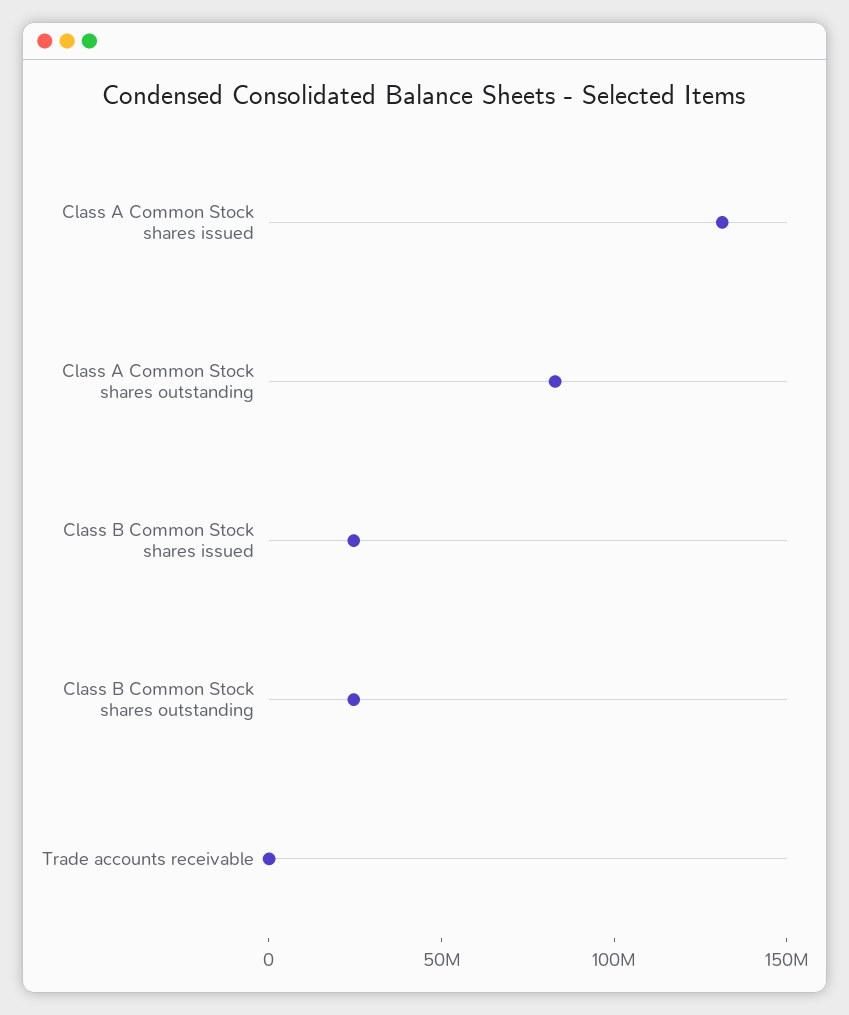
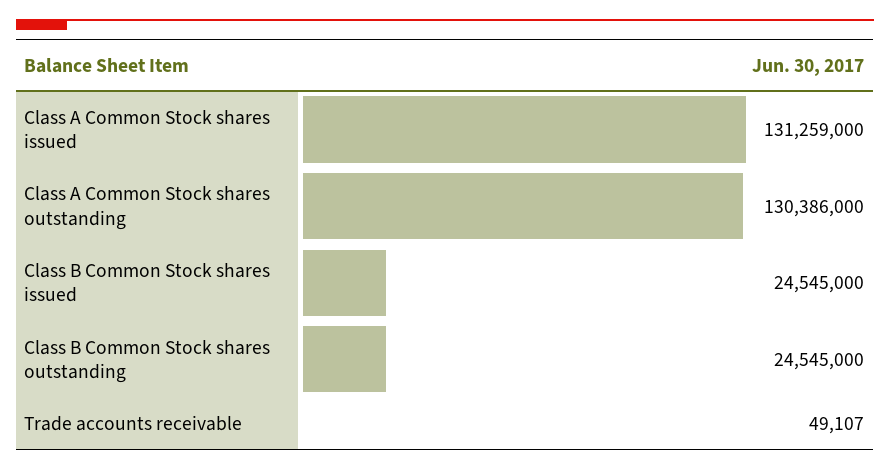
Class A Common Stock shares outstanding: 80000000 -> 130386000

